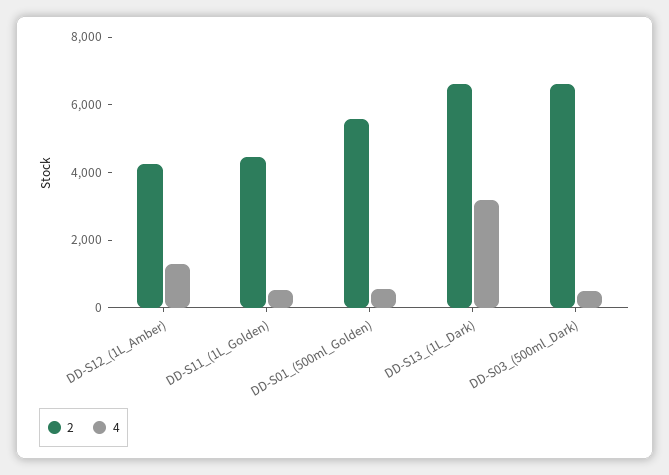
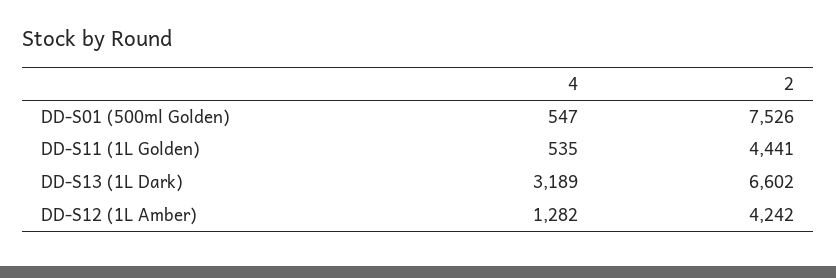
2, DD-S01_(500ml_Golden): 5500 -> 7526
2, DD-S03_(500ml_Dark): 6500 -> none
4, DD-S03_(500ml_Dark): 500 -> none

